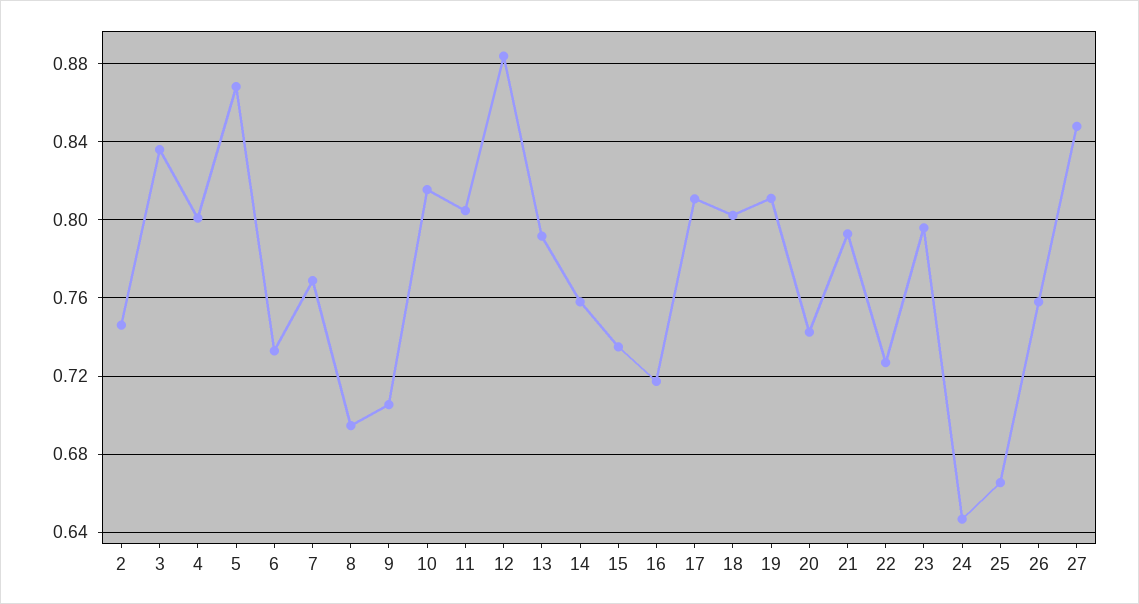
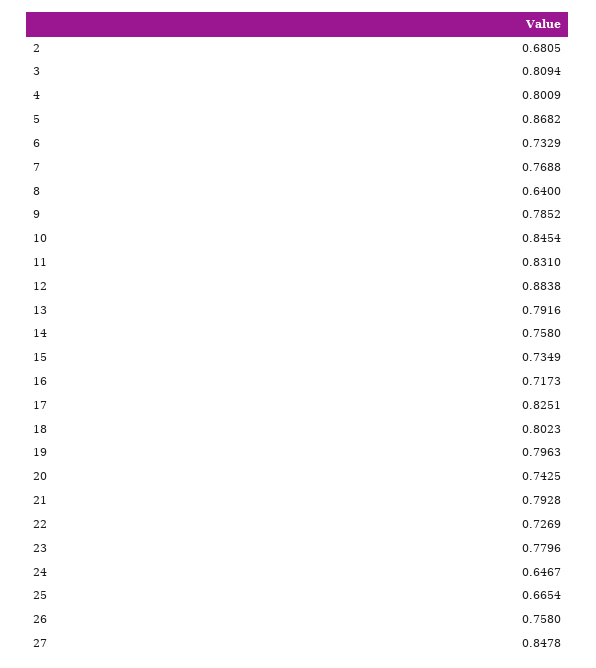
2: 0.745 -> 0.6805
3: 0.835 -> 0.8094
8: 0.695 -> 0.64
9: 0.705 -> 0.7852
10: 0.815 -> 0.8454
11: 0.805 -> 0.831
17: 0.81 -> 0.8251
19: 0.81 -> 0.7963
23: 0.795 -> 0.7796

